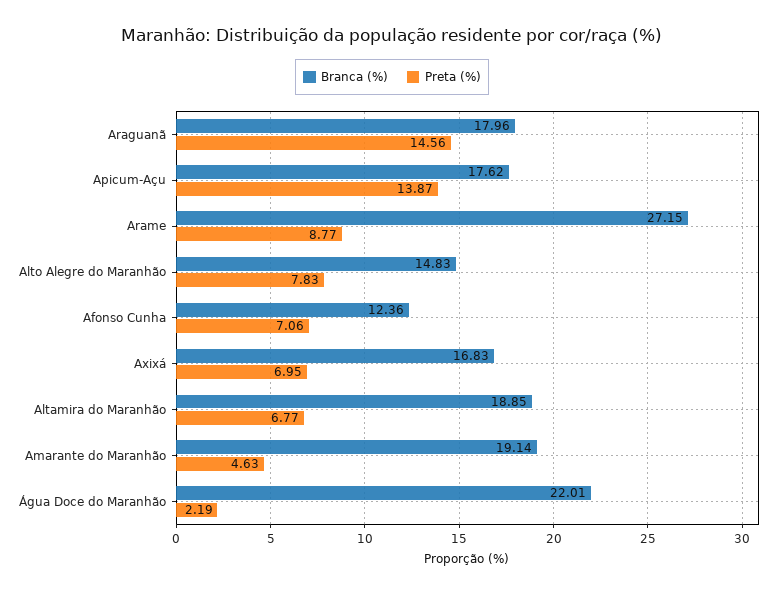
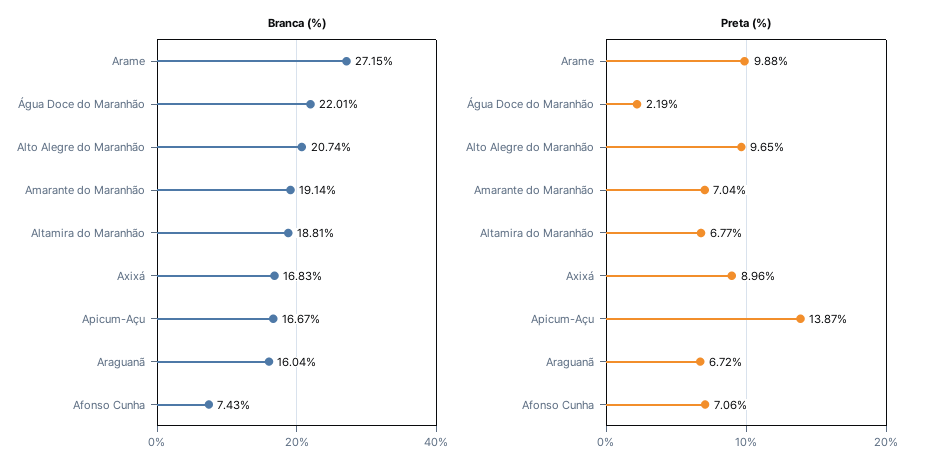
Branca (%), Araguanã: 17.96 -> 16.04
Preta (%), Araguanã: 14.56 -> 6.72
Branca (%), Apicum-Açu: 17.62 -> 16.67
Preta (%), Arame: 8.77 -> 9.88
Branca (%), Alto Alegre do Maranhão: 14.83 -> 20.74
Preta (%), Alto Alegre do Maranhão: 7.83 -> 9.65
Branca (%), Afonso Cunha: 12.36 -> 7.43
Preta (%), Axixá: 6.95 -> 8.96
Branca (%), Altamira do Maranhão: 18.85 -> 18.81
Preta (%), Amarante do Maranhão: 4.63 -> 7.04

